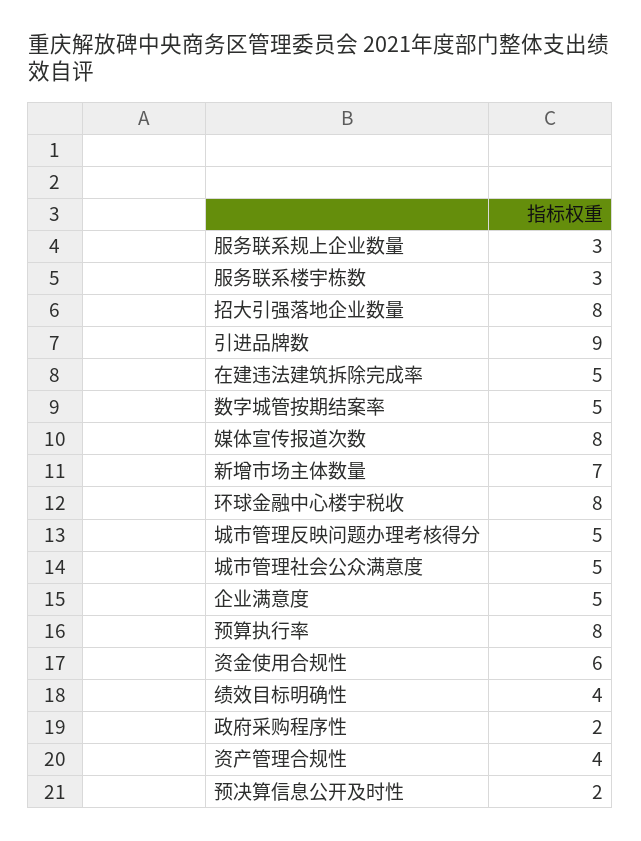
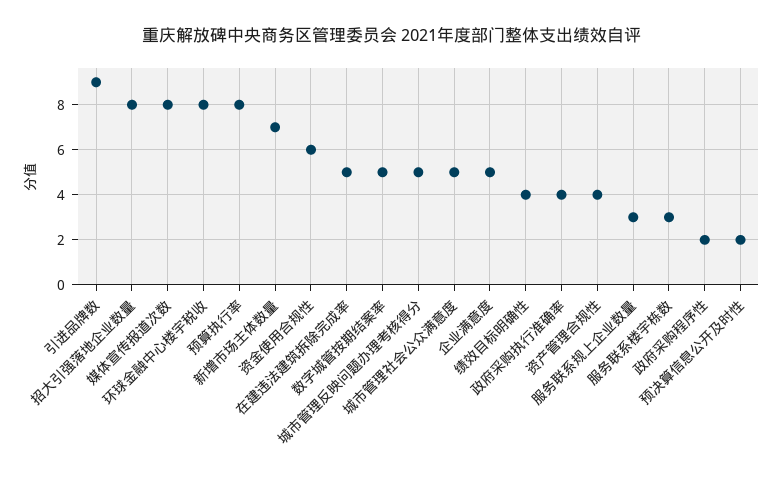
政府采购执行准确率: none -> 4

